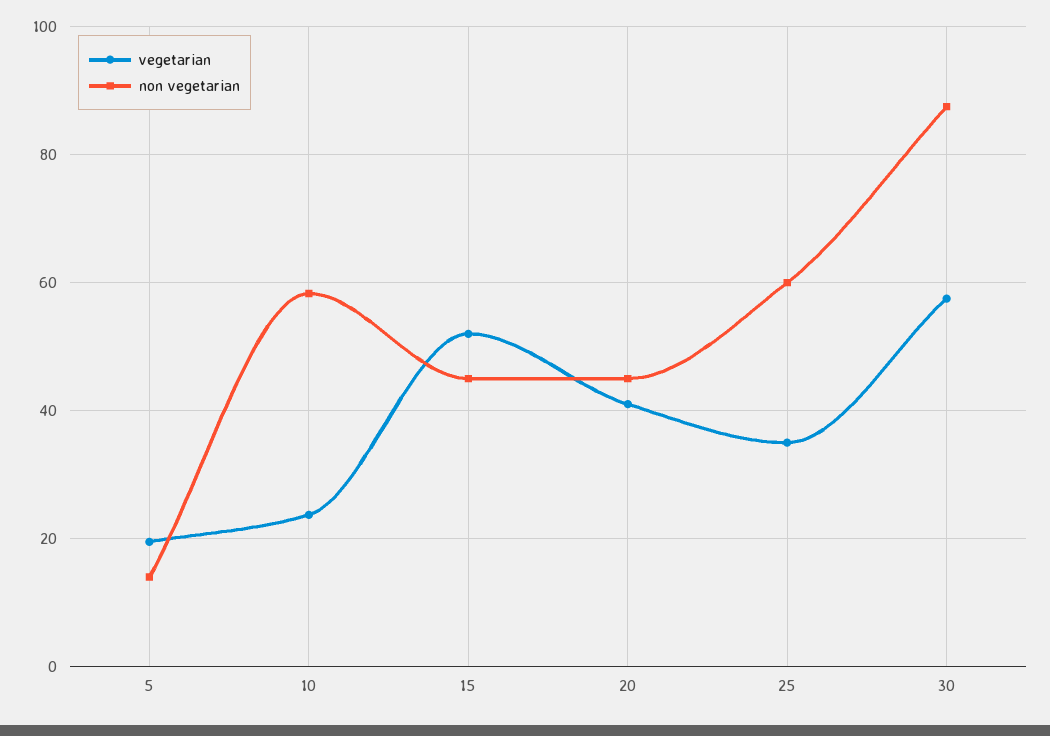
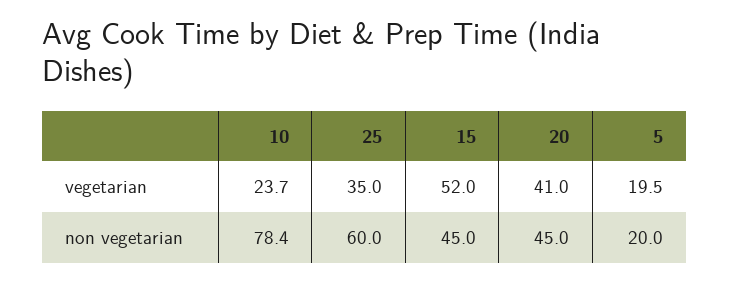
non vegetarian, 5: 14 -> 20
non vegetarian, 10: 58 -> 78.4
vegetarian, 30: 58 -> none
non vegetarian, 30: 88 -> none

